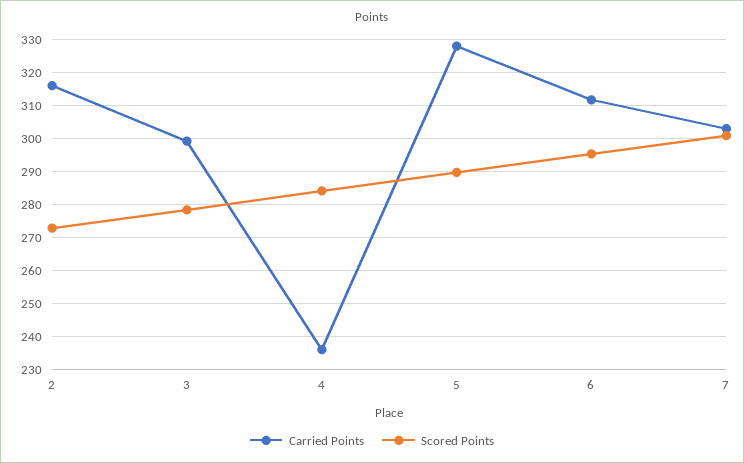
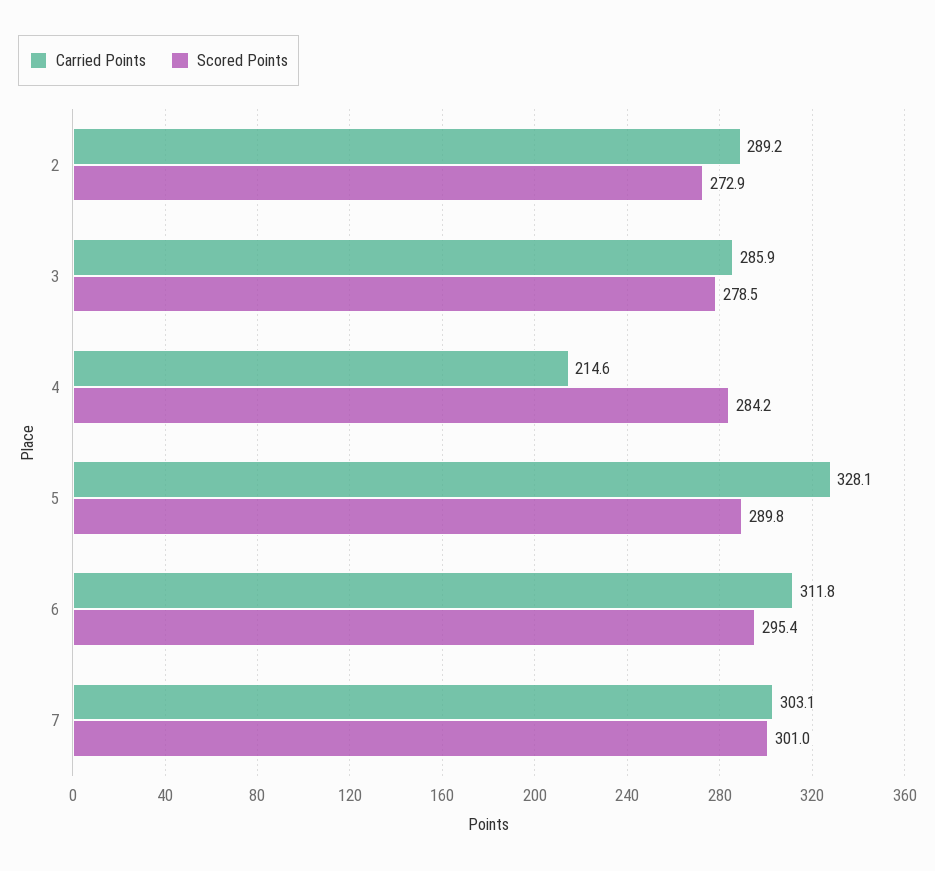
Carried Points, 2: 316 -> 289.2
Carried Points, 3: 300 -> 285.9
Carried Points, 4: 236 -> 214.6

